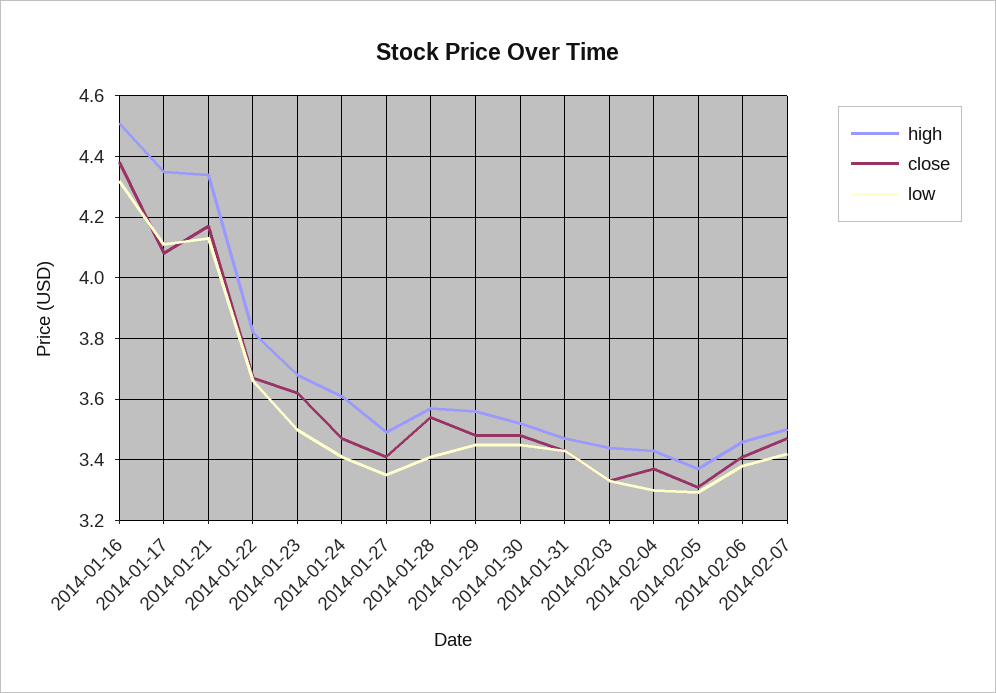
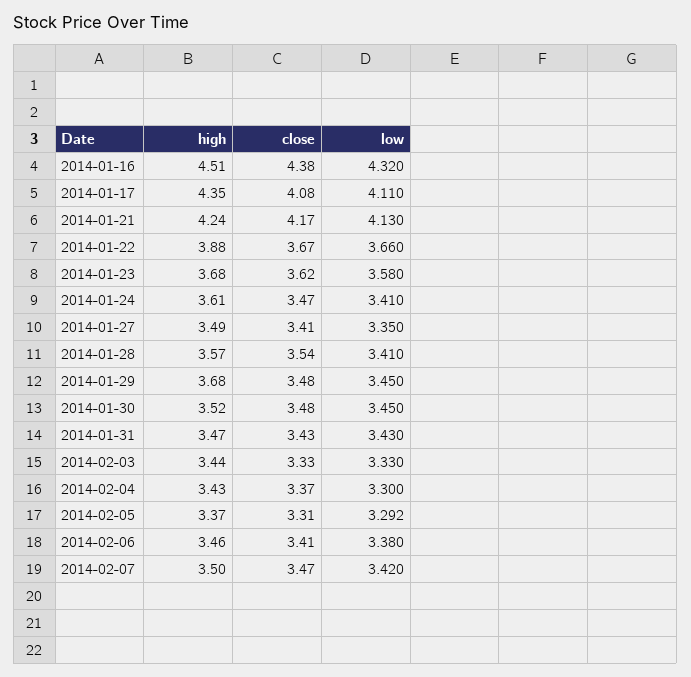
high, 2014-01-21: 4.34 -> 4.24
high, 2014-01-22: 3.82 -> 3.88
low, 2014-01-23: 3.5 -> 3.58
high, 2014-01-29: 3.56 -> 3.68

